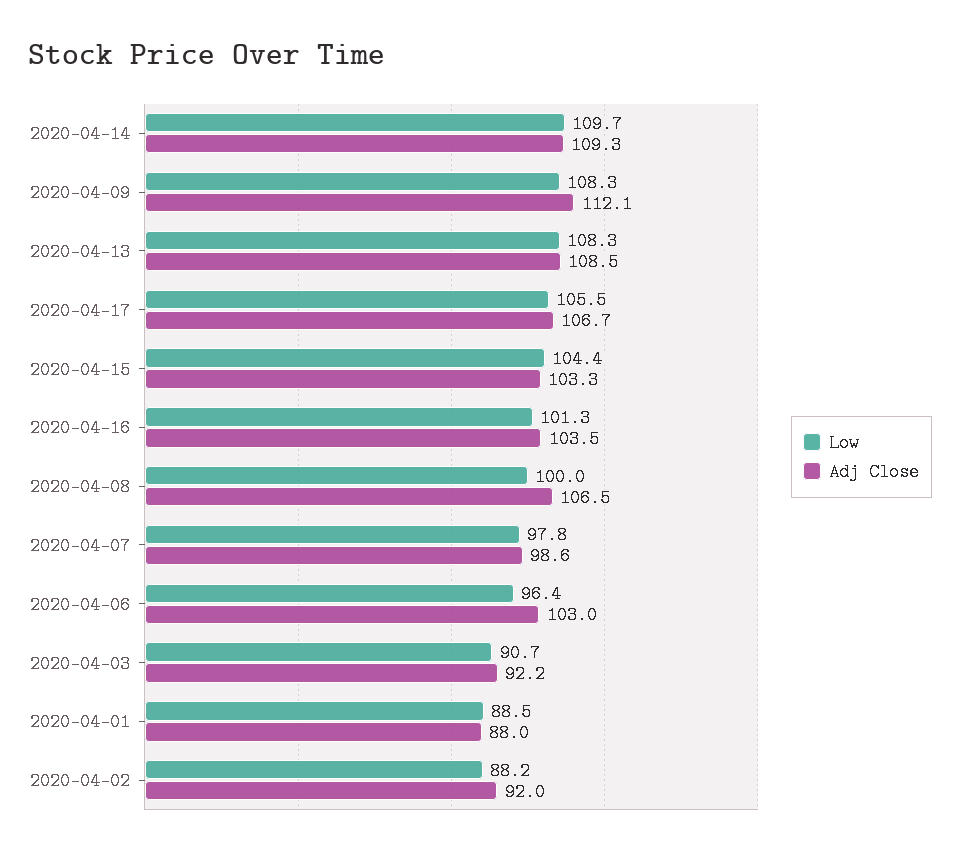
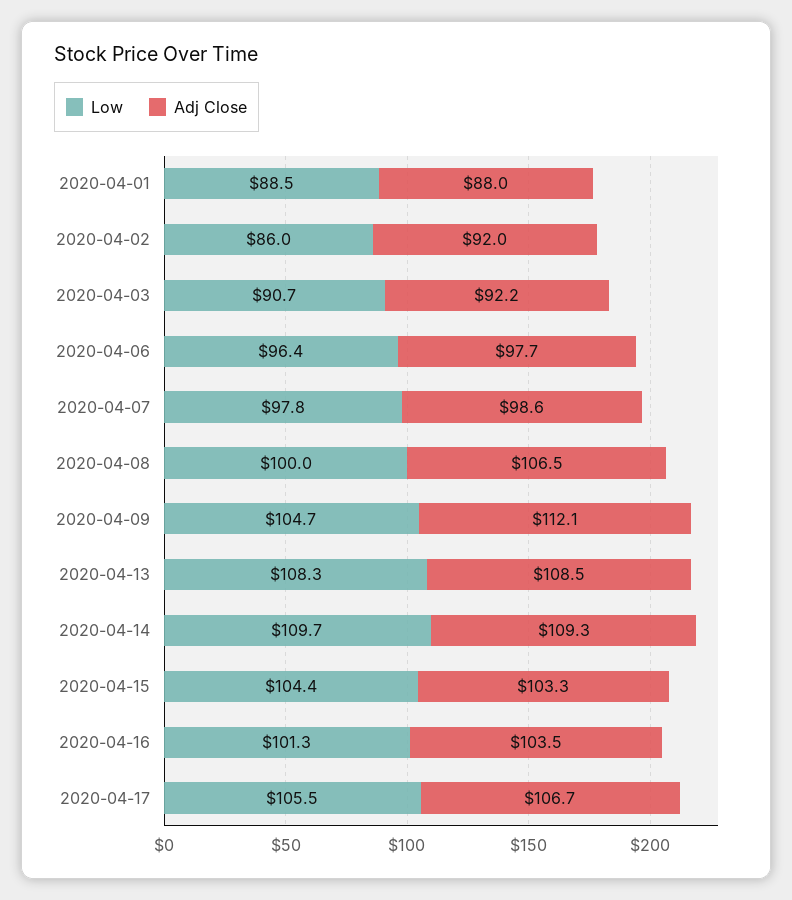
Low, 2020-04-09: 108.3 -> 104.7
Adj Close, 2020-04-06: 103 -> 97.7
Low, 2020-04-02: 88.2 -> 86

